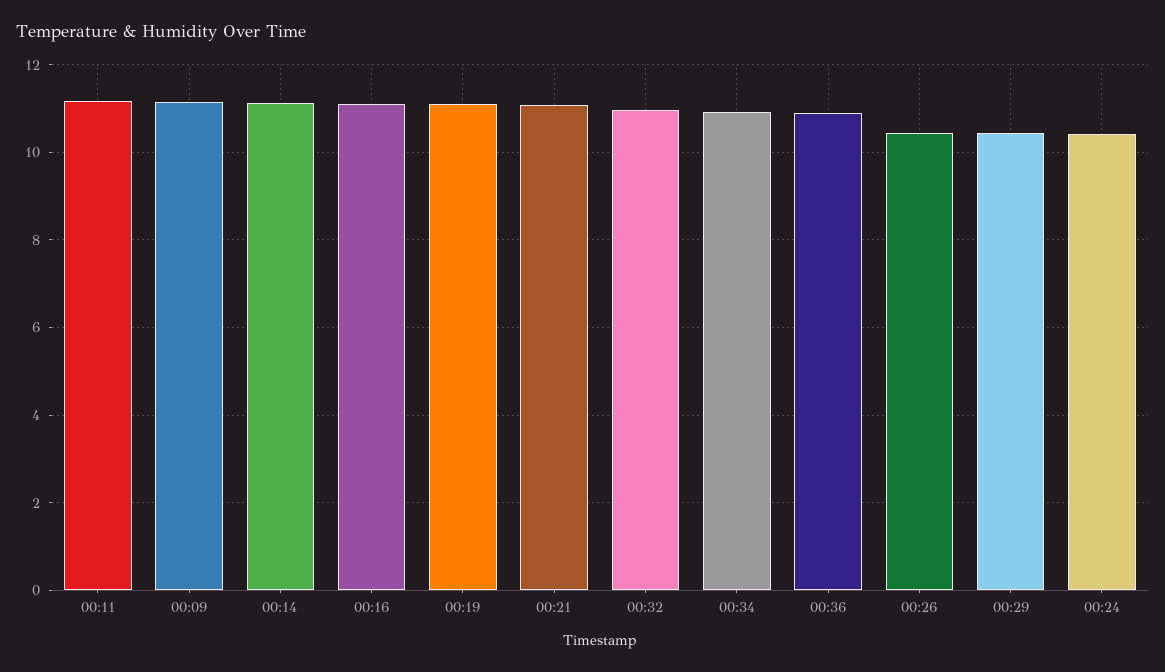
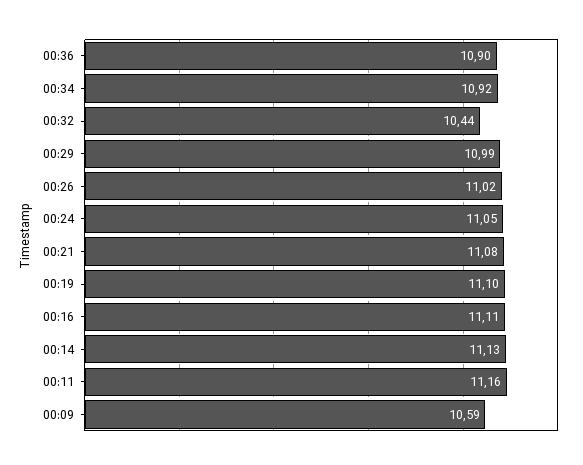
00:09: 11.2 -> 10.59
00:32: 11 -> 10.44
00:26: 10.4 -> 11.02
00:29: 10.4 -> 10.99
00:24: 10.4 -> 11.05

